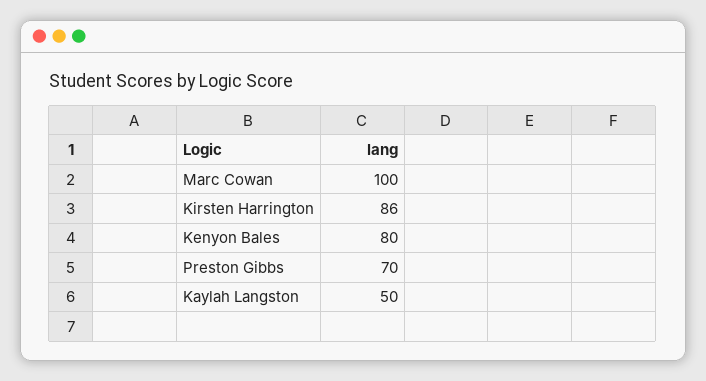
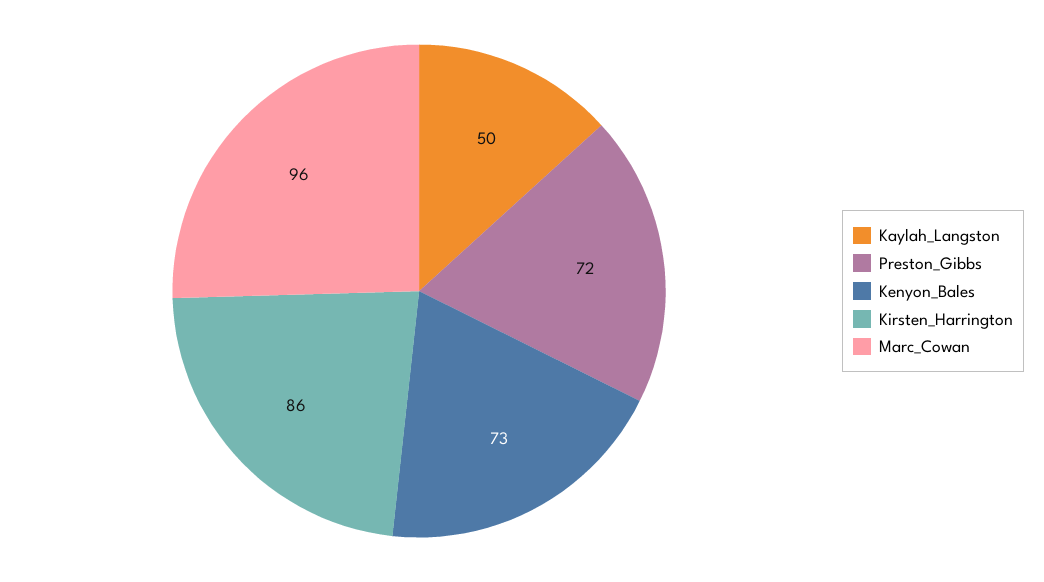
Marc Cowan: 100 -> 96
Kenyon Bales: 80 -> 73
Preston Gibbs: 70 -> 72

